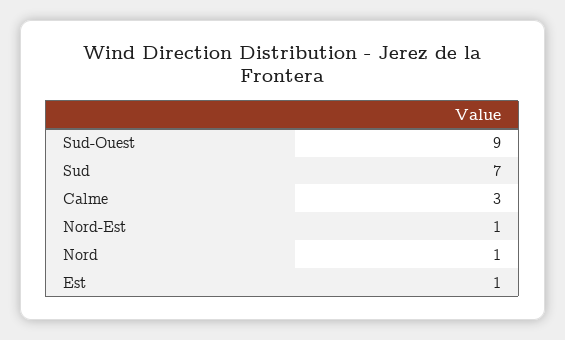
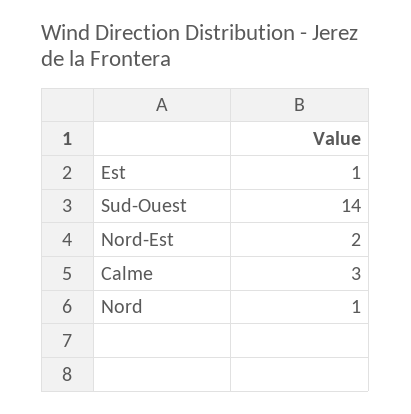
Sud-Ouest: 9 -> 14
Sud: 7 -> none
Nord-Est: 1 -> 2

